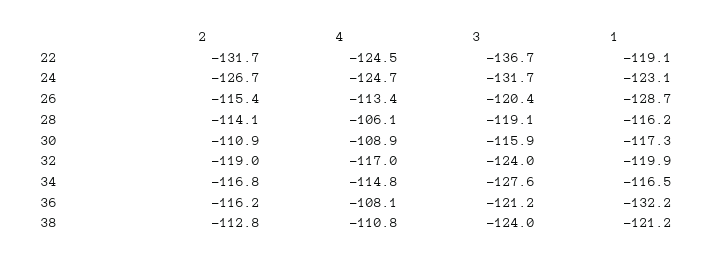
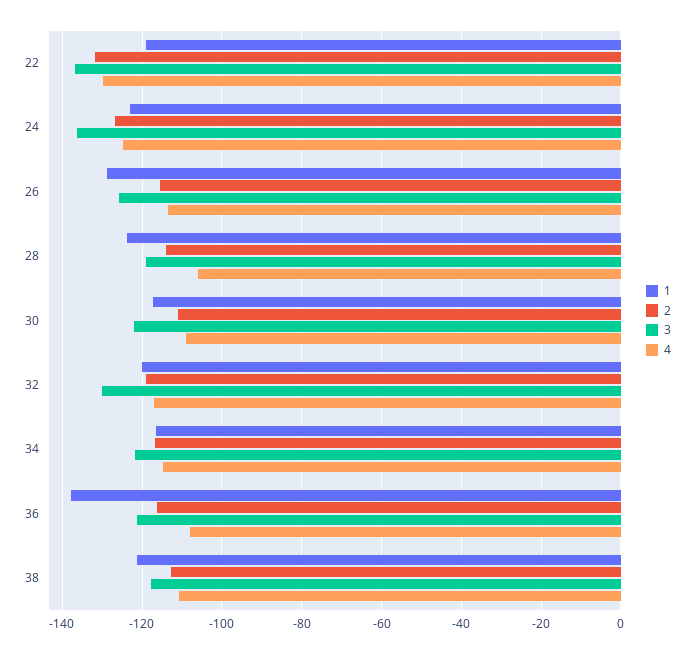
4, 22: -124.5 -> -130
3, 24: -131.7 -> -136
3, 26: -120.4 -> -126
1, 28: -116.2 -> -124
3, 30: -115.9 -> -122
3, 32: -124 -> -130
3, 34: -127.6 -> -122
1, 36: -132.2 -> -138
3, 38: -124 -> -118

